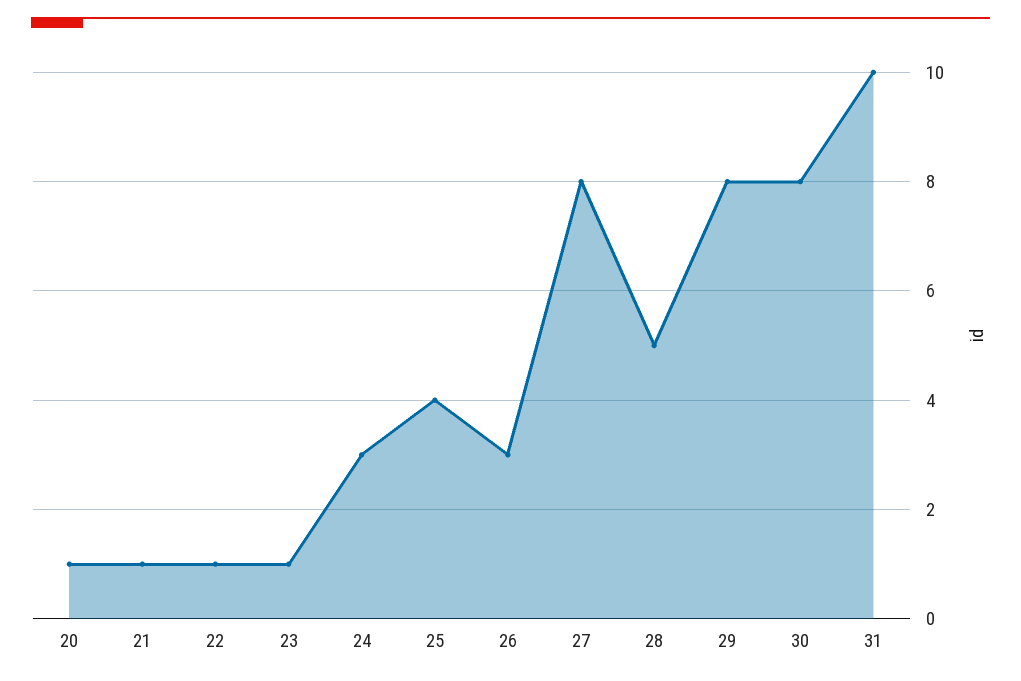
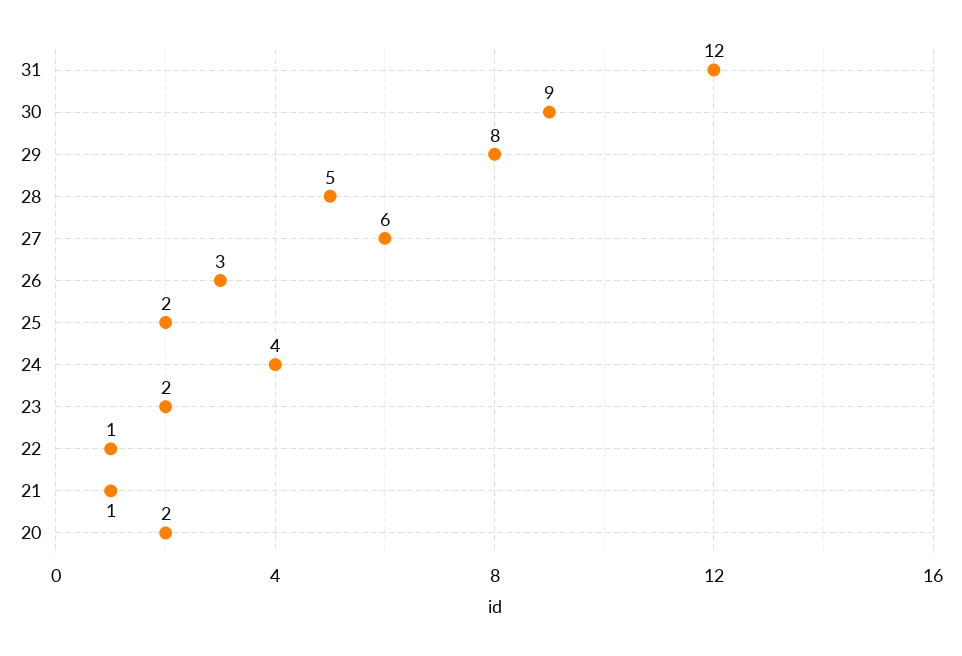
20: 1 -> 2
23: 1 -> 2
24: 3 -> 4
25: 4 -> 2
27: 8 -> 6
30: 8 -> 9
31: 10 -> 12

